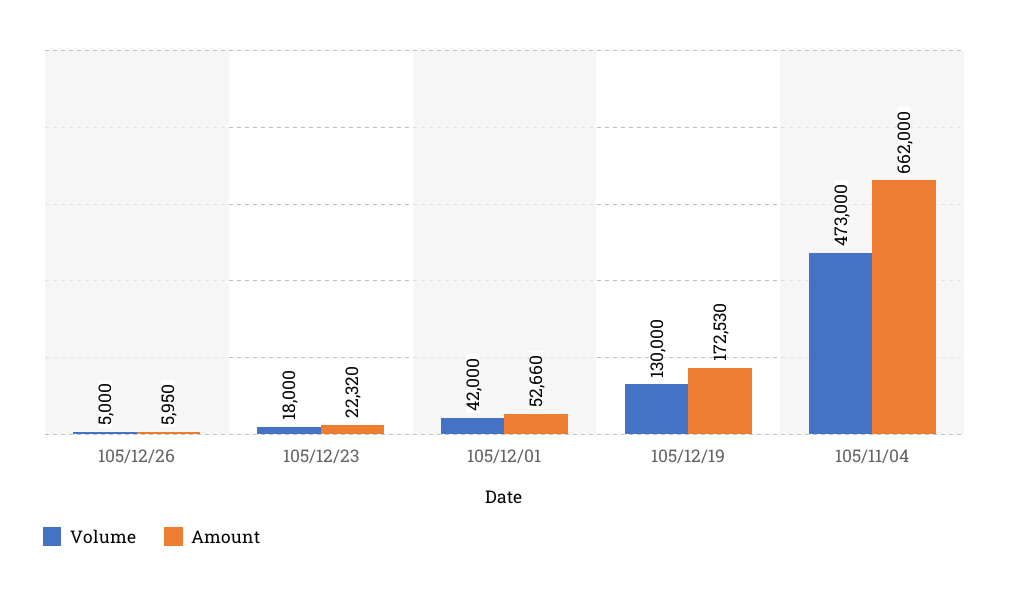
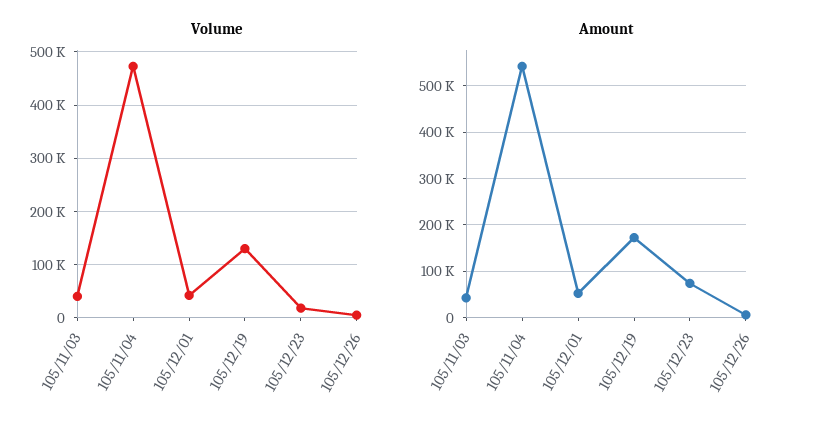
Amount, 105/12/23: 22320 -> 80000
Amount, 105/11/04: 662000 -> 540000
Volume, 105/11/03: none -> 40000
Amount, 105/11/03: none -> 40000

